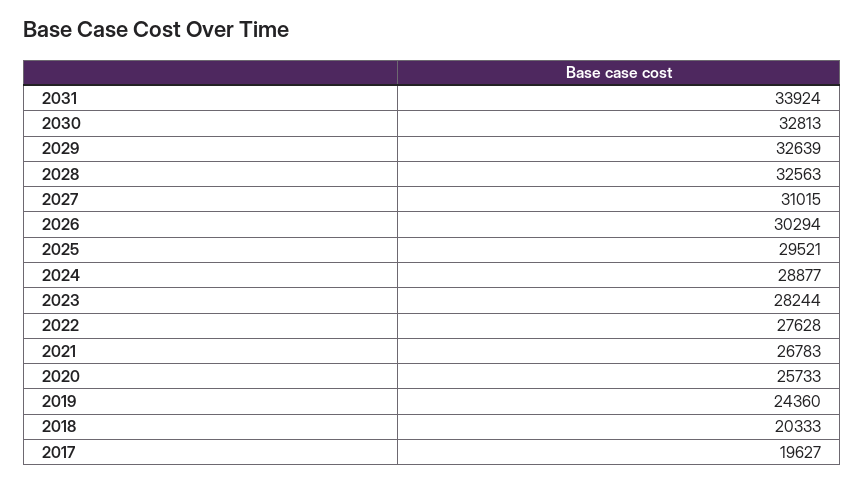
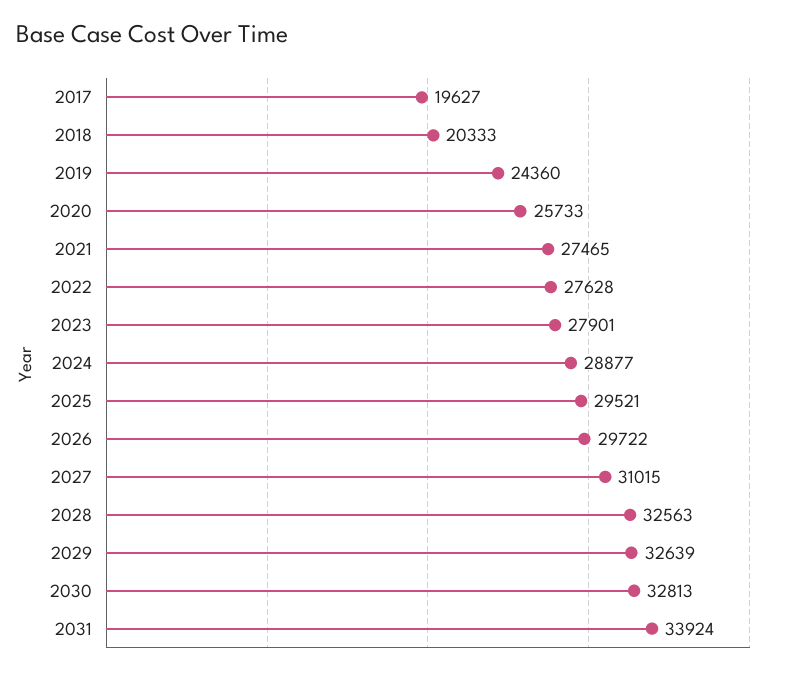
2026: 30294 -> 29722
2023: 28244 -> 27901
2021: 26783 -> 27465

